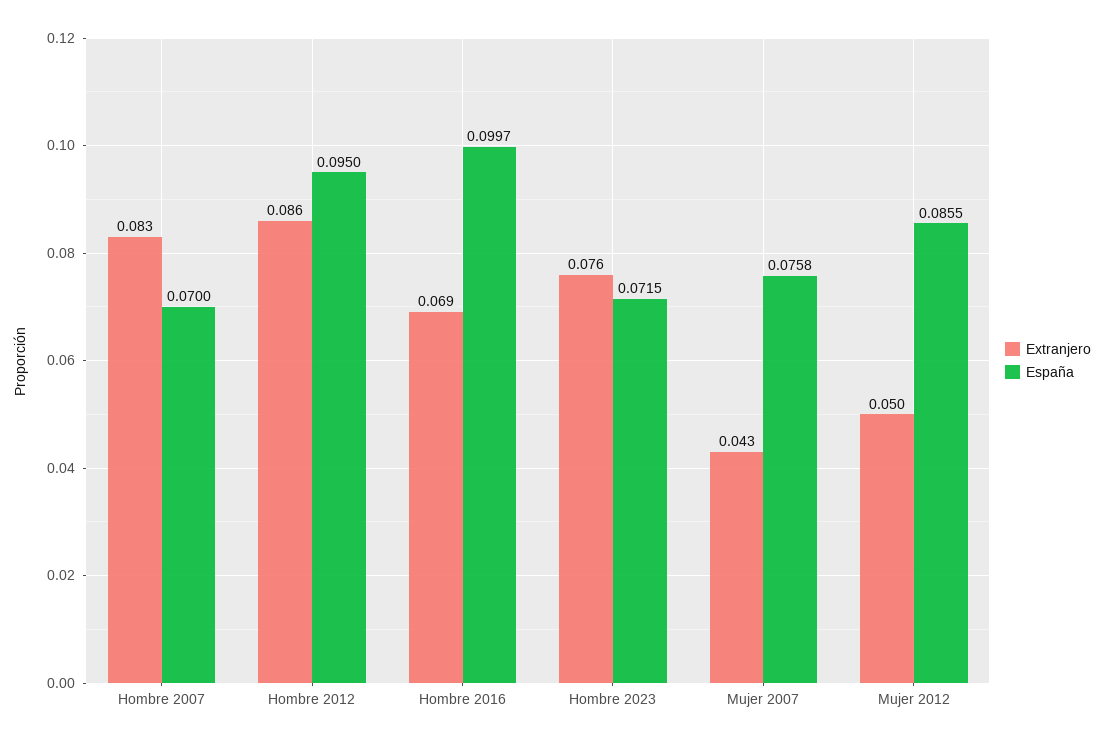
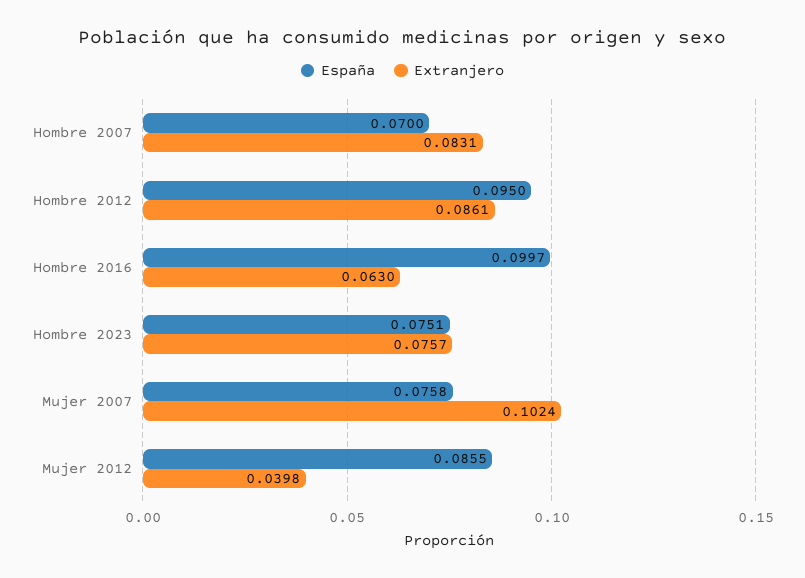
Extranjero, Hombre 2016: 0.069 -> 0.063
España, Hombre 2023: 0.0715 -> 0.0751
Extranjero, Mujer 2007: 0.043 -> 0.1024
Extranjero, Mujer 2012: 0.05 -> 0.0398

